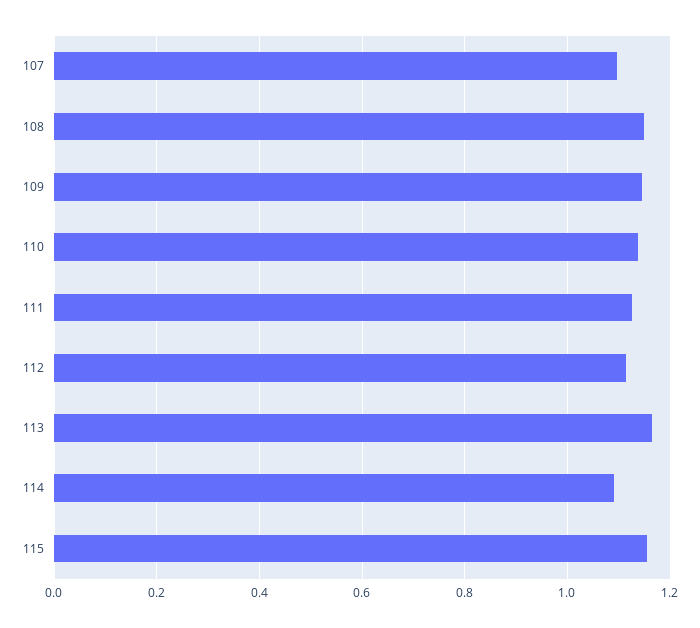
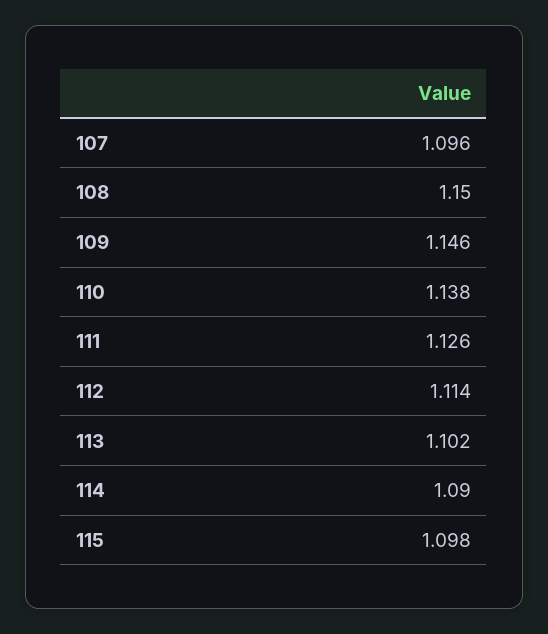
113: 1.16 -> 1.102
115: 1.16 -> 1.098

